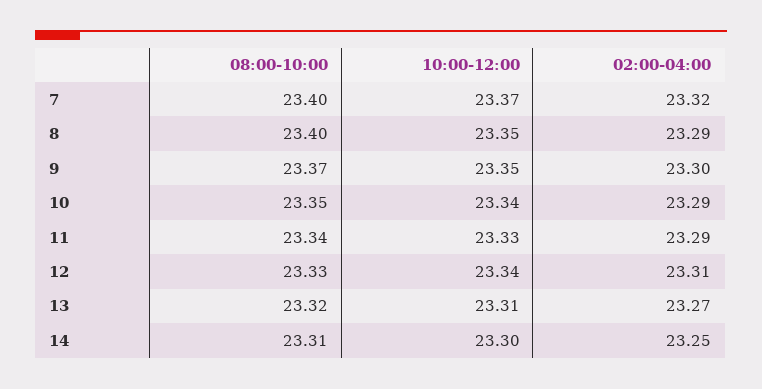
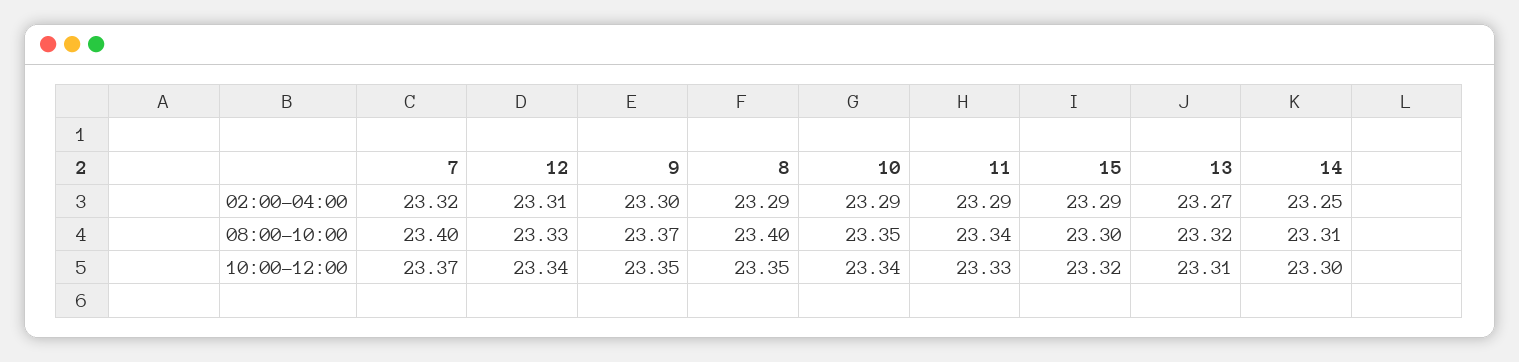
02:00-04:00, 15: none -> 23.29
08:00-10:00, 15: none -> 23.3
10:00-12:00, 15: none -> 23.32

